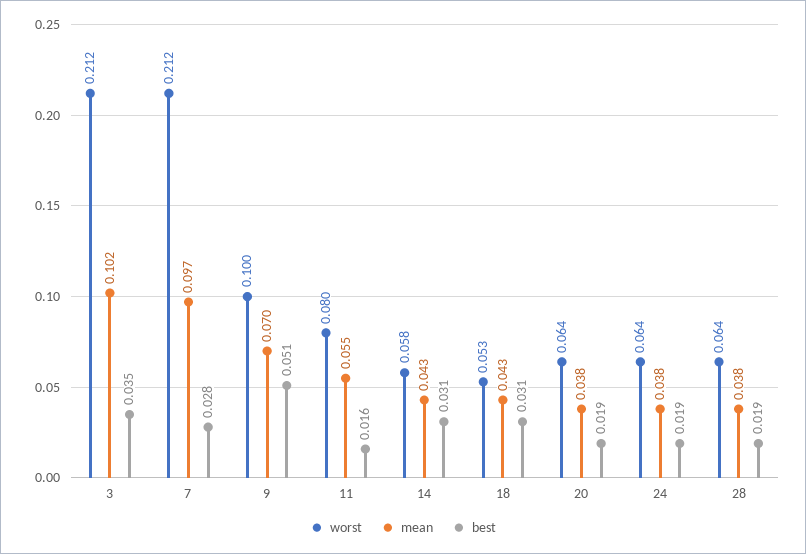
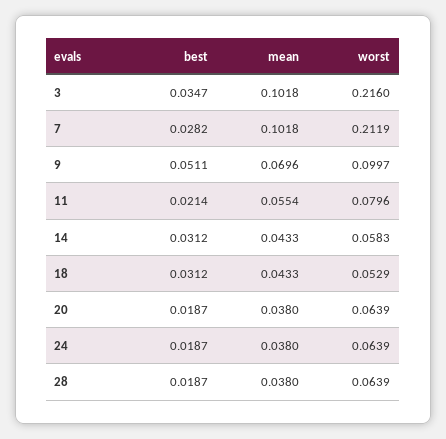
worst, 3: 0.212 -> 0.216
mean, 7: 0.097 -> 0.1018
best, 11: 0.016 -> 0.0214

